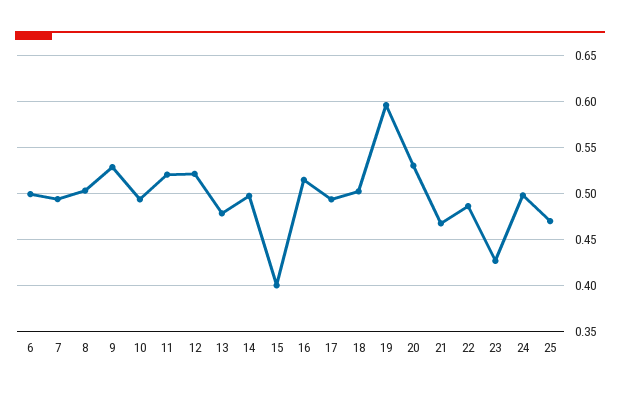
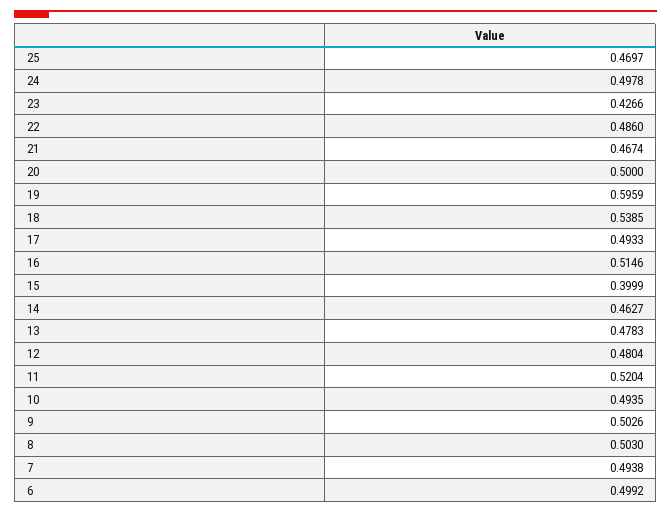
9: 0.53 -> 0.5026
12: 0.52 -> 0.4804
14: 0.5 -> 0.4627
18: 0.5 -> 0.5385
20: 0.53 -> 0.5

